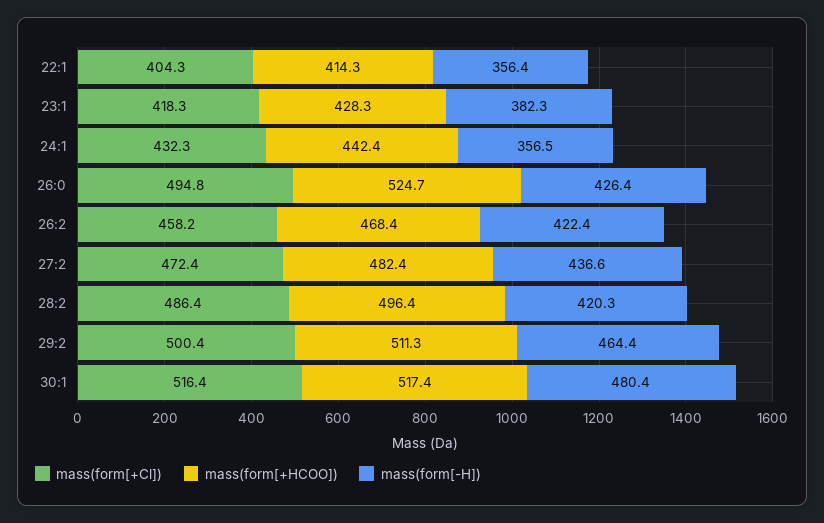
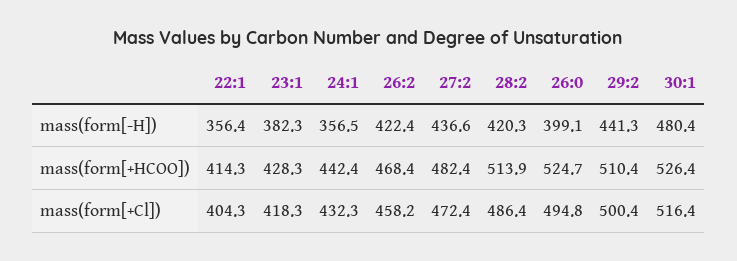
mass(form[-H]), 26:0: 426.4 -> 399.1
mass(form[+HCOO]), 28:2: 496.4 -> 513.9
mass(form[+HCOO]), 29:2: 511.3 -> 510.4
mass(form[-H]), 29:2: 464.4 -> 441.3
mass(form[+HCOO]), 30:1: 517.4 -> 526.4

